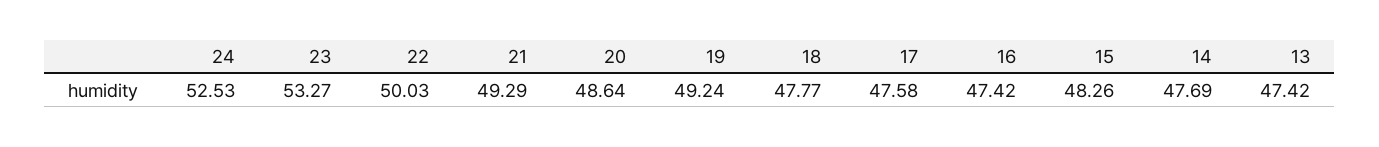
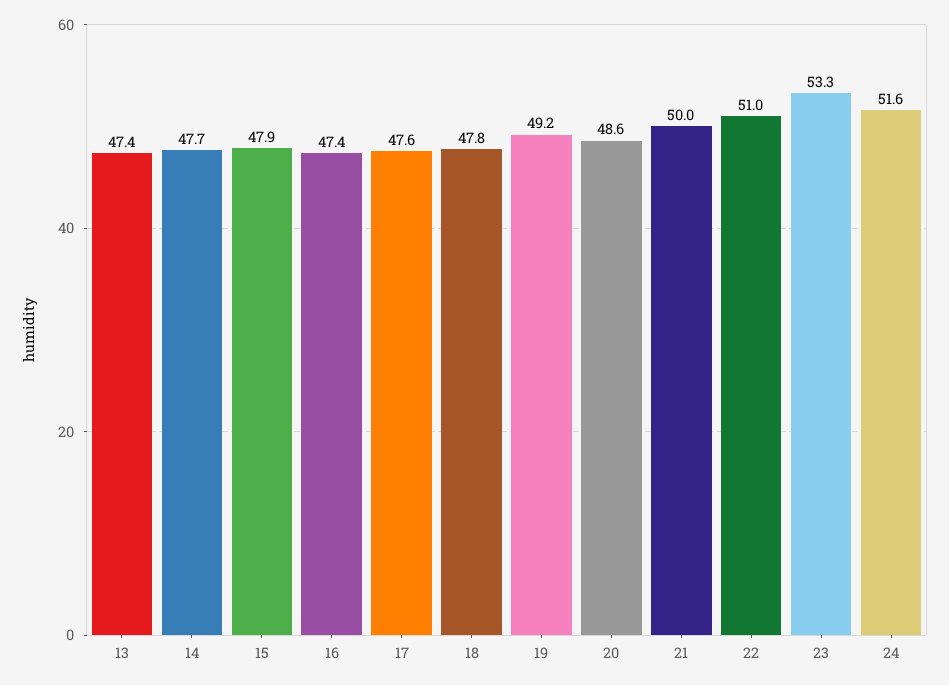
24: 52.53 -> 51.6
22: 50.03 -> 51
21: 49.29 -> 50
15: 48.26 -> 47.9

